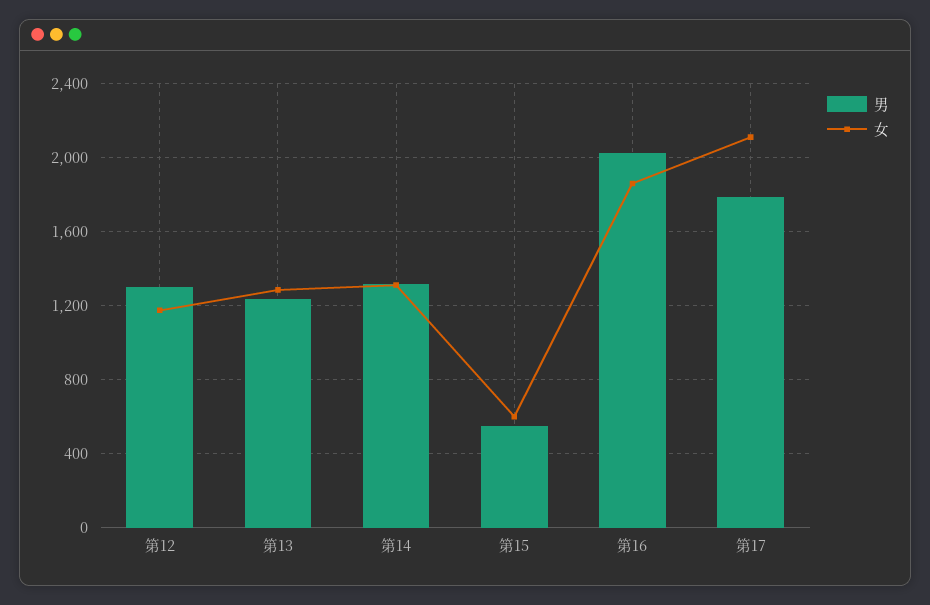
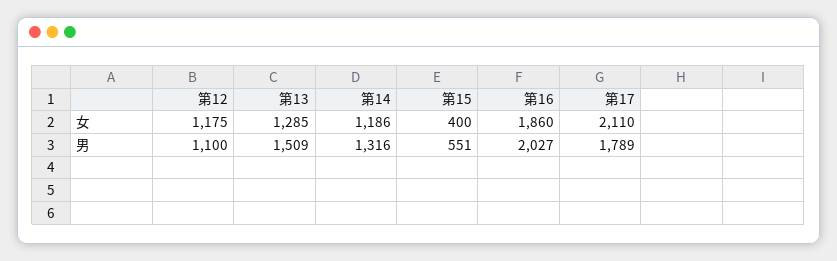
男, 第12: 1300 -> 1100
男, 第13: 1250 -> 1509
女, 第14: 1300 -> 1186
女, 第15: 600 -> 400

